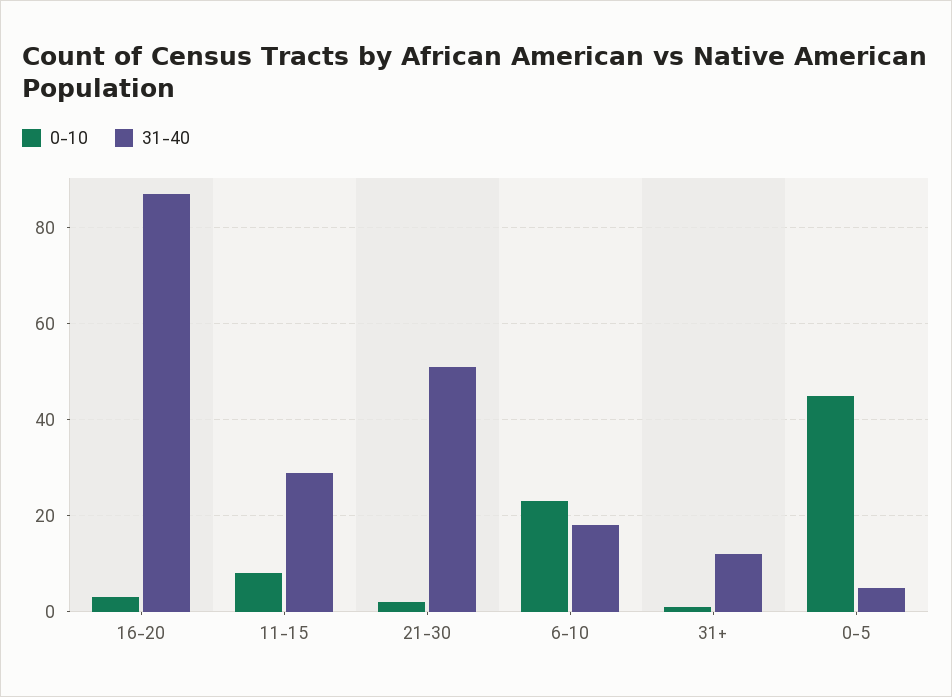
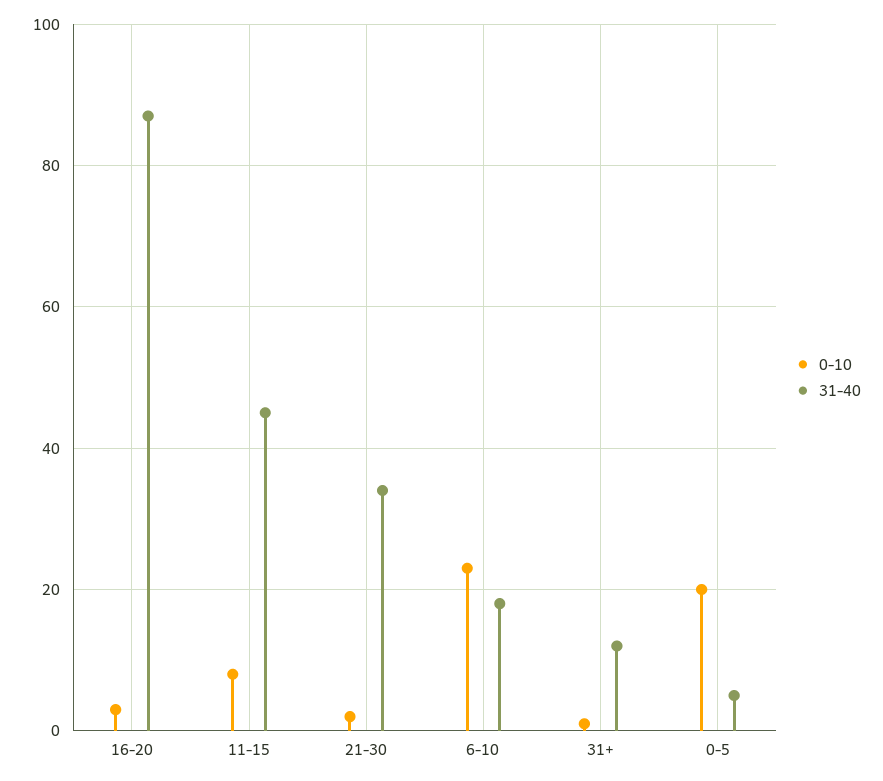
31-40, 11-15: 30 -> 45
31-40, 21-30: 50 -> 35
0-10, 0-5: 45 -> 20

